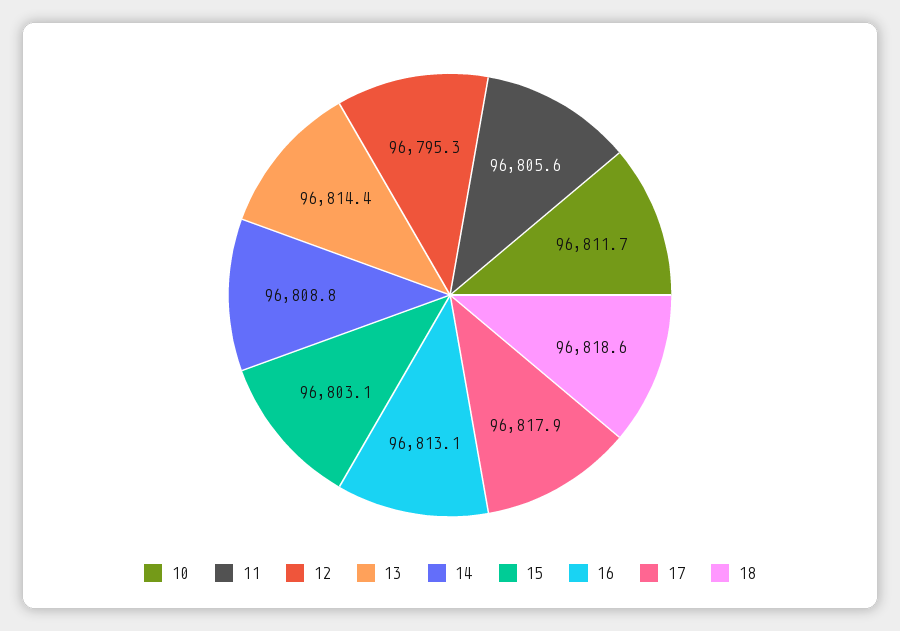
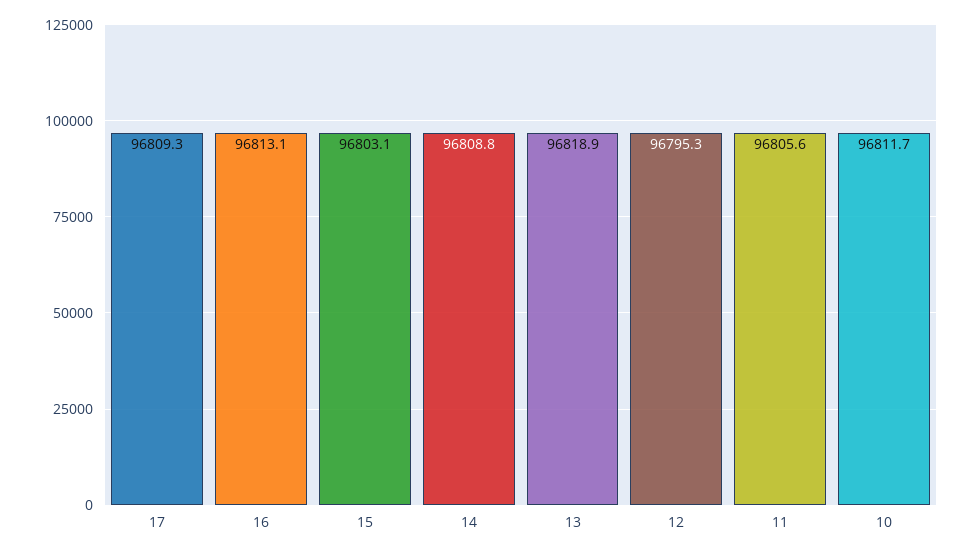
13: 96814.4 -> 96818.9
17: 96817.9 -> 96809.3
18: 96818.6 -> none

